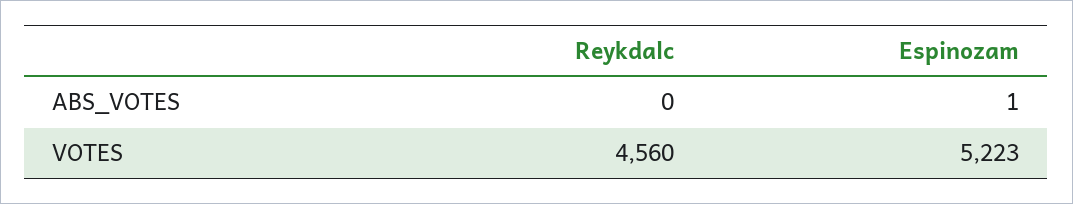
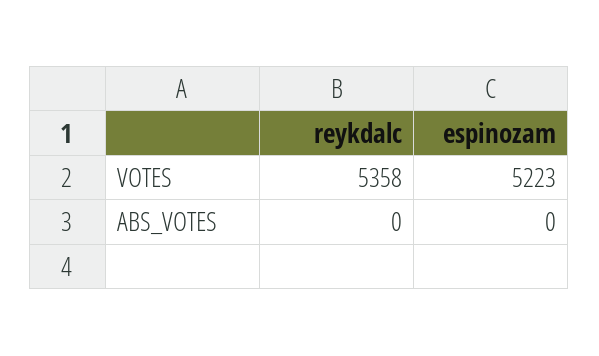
Espinozam, ABS_VOTES: 1 -> 0
Reykdalc, VOTES: 4560 -> 5358

